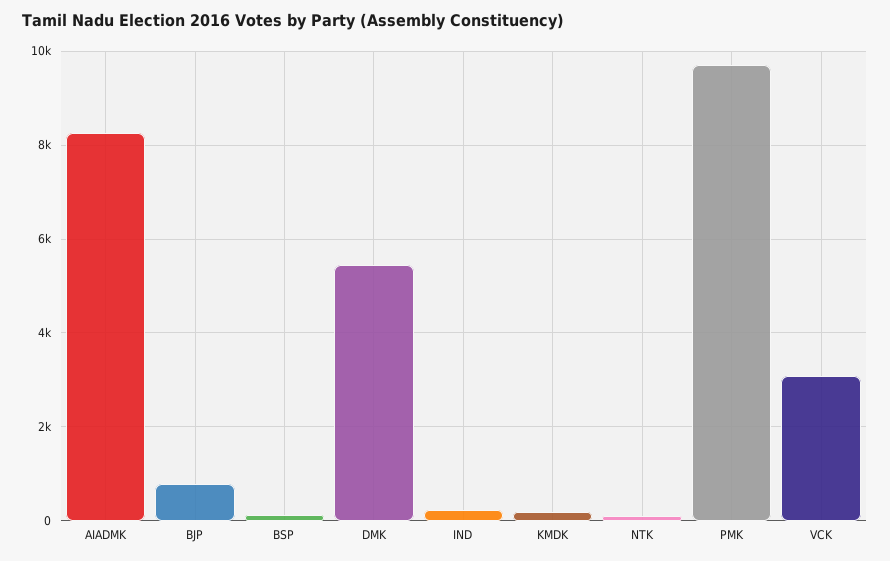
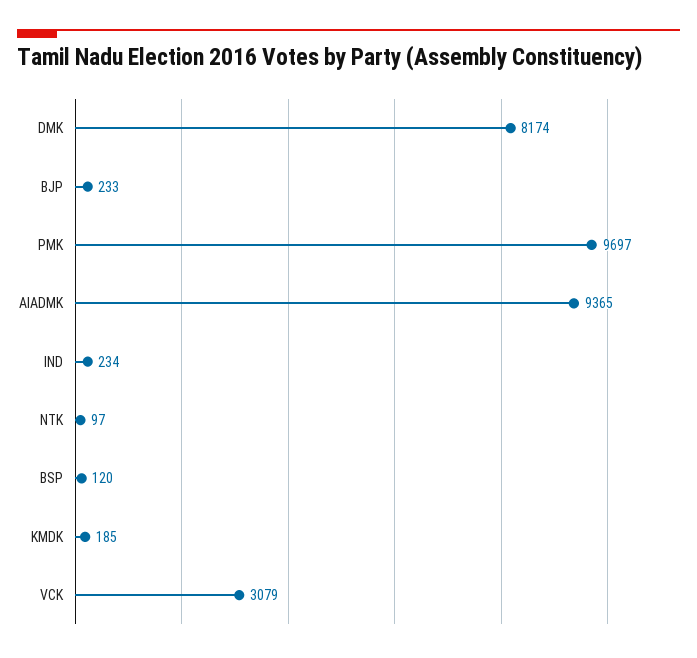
AIADMK: 8200 -> 9365
BJP: 800 -> 233
DMK: 5400 -> 8174

